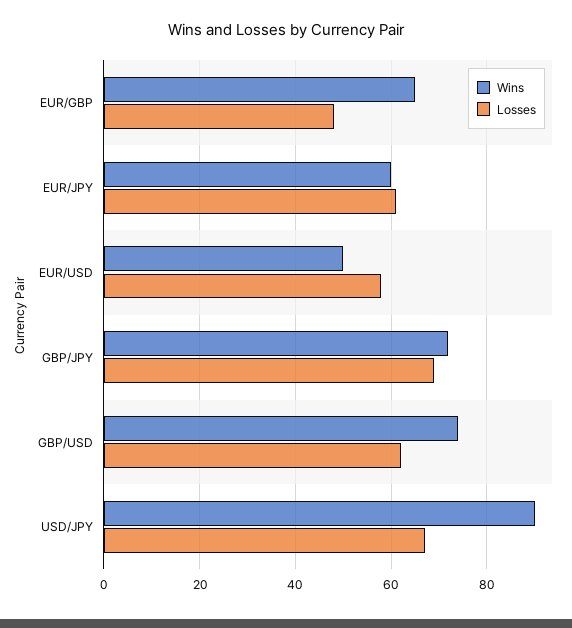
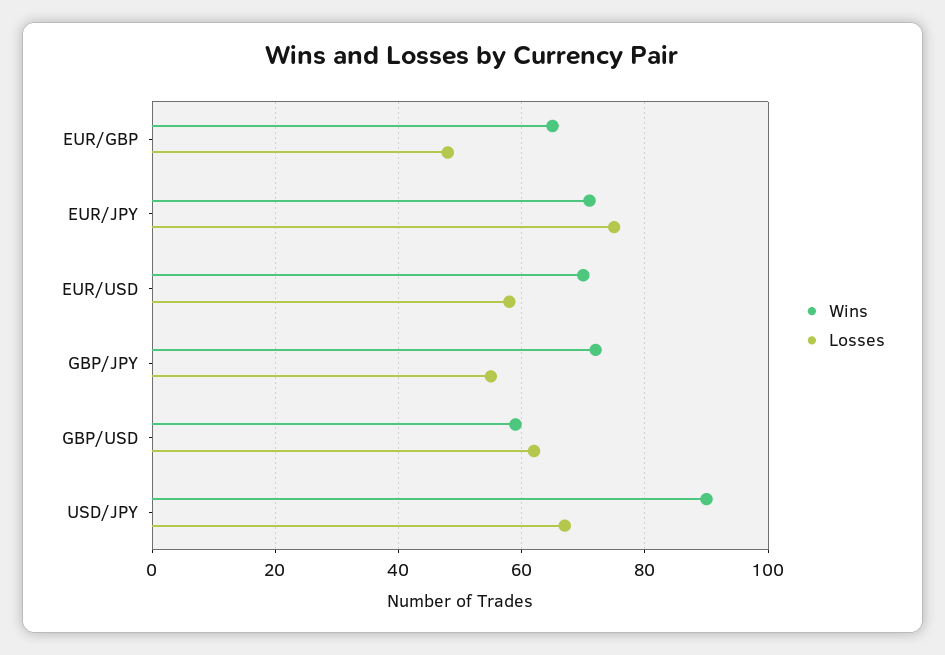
Wins, EUR/JPY: 60 -> 70
Losses, EUR/JPY: 60 -> 75
Wins, EUR/USD: 50 -> 70
Losses, GBP/JPY: 70 -> 55
Wins, GBP/USD: 75 -> 60

